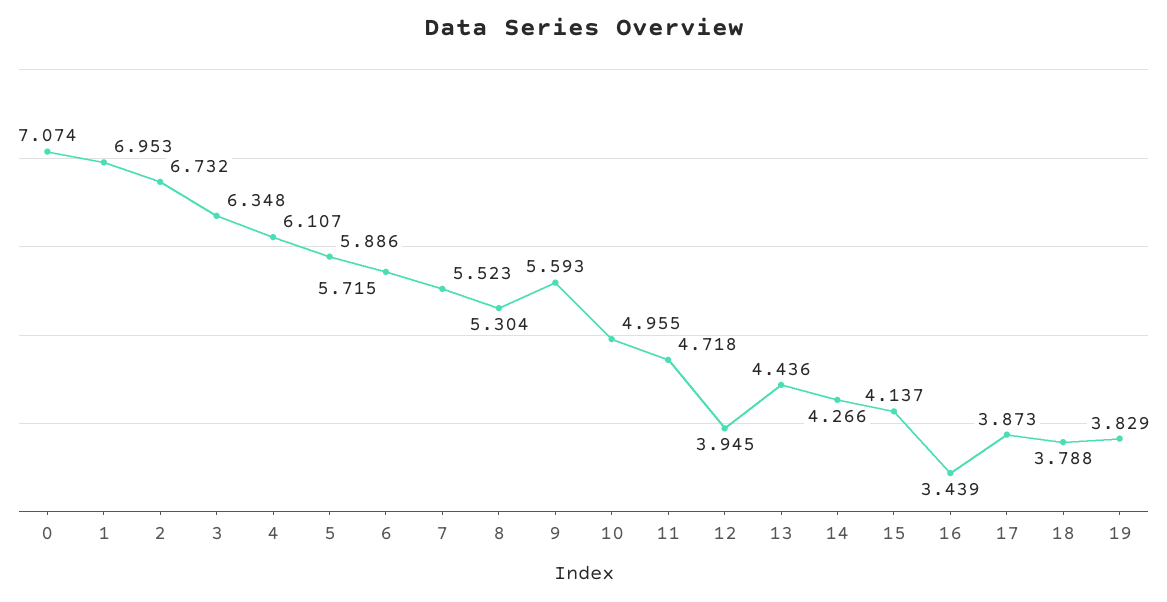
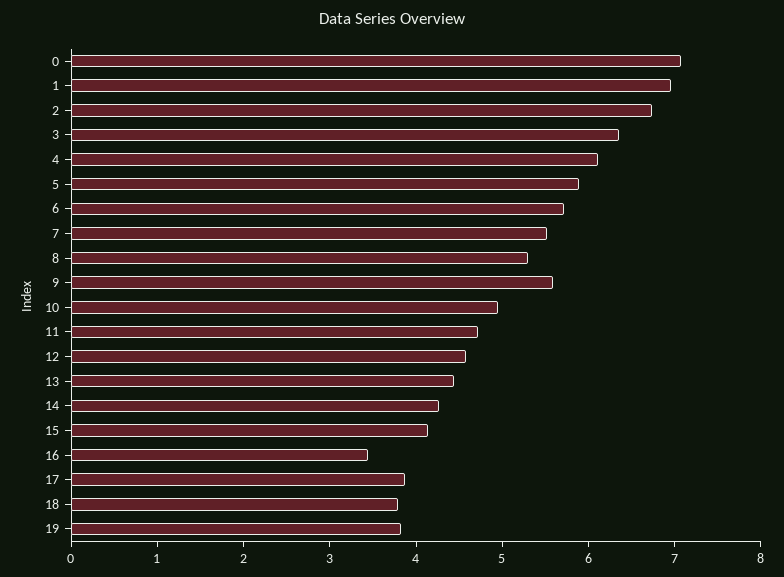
12: 3.945 -> 4.6

